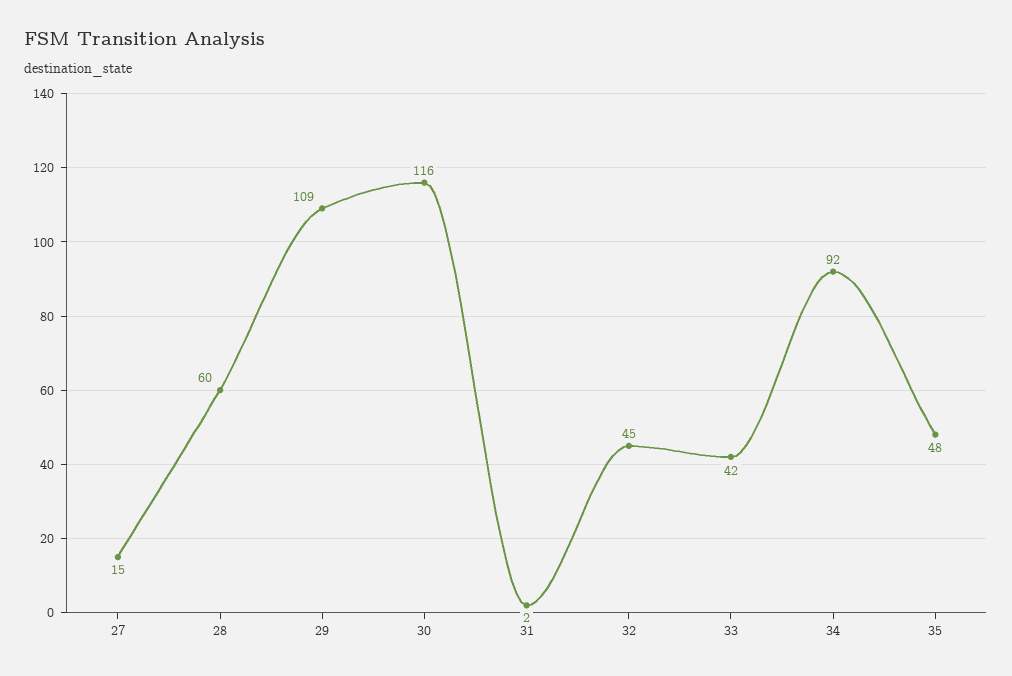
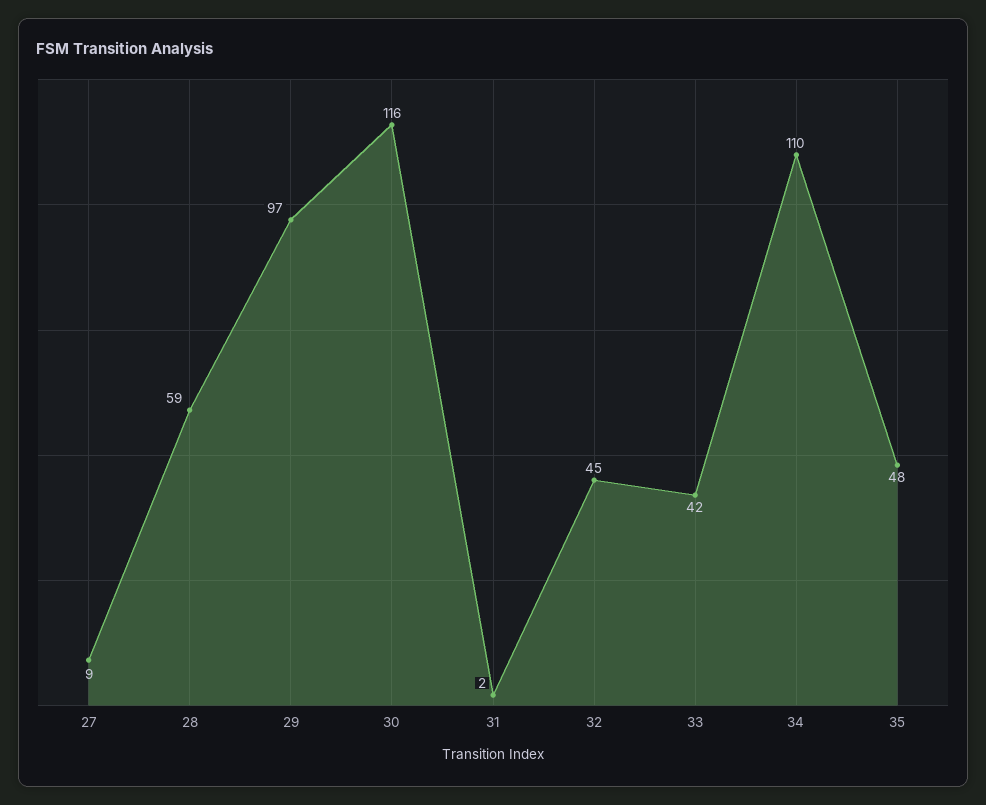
27: 15 -> 9
28: 60 -> 59
29: 109 -> 97
34: 92 -> 110

